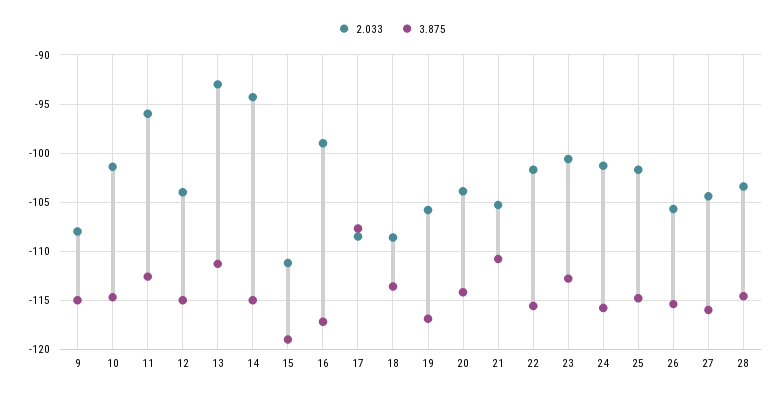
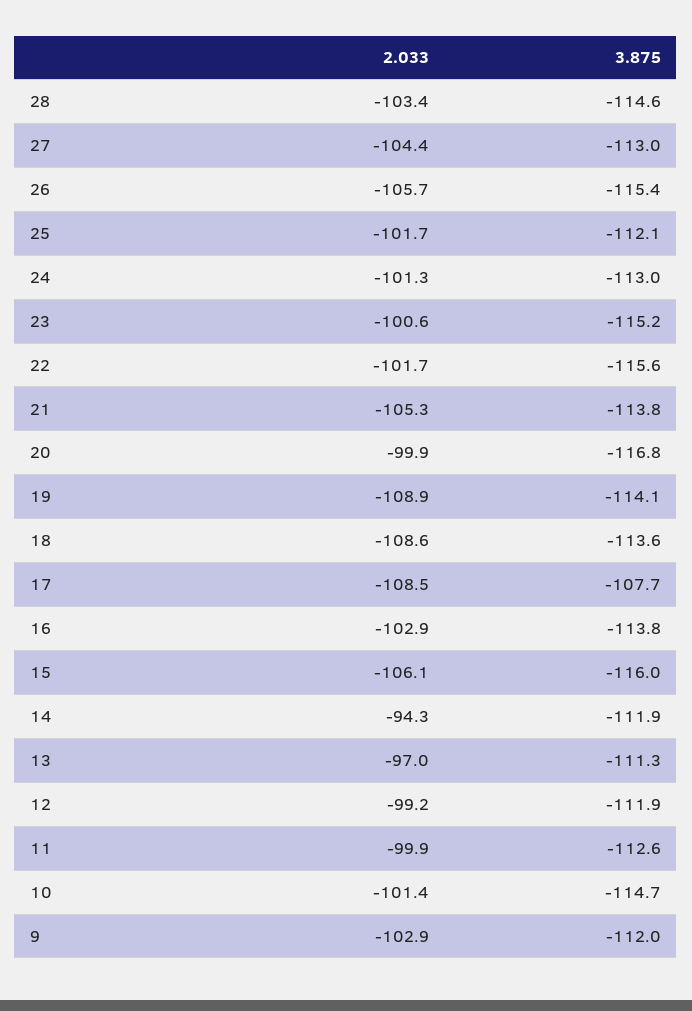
2.033, 9: -108 -> -102.9
3.875, 9: -115 -> -112
2.033, 11: -96 -> -99.9
2.033, 12: -104 -> -99.2
3.875, 12: -115 -> -111.9
2.033, 13: -93 -> -97
3.875, 14: -115 -> -111.9
2.033, 15: -111 -> -106.1
3.875, 15: -119 -> -116
2.033, 16: -99 -> -102.9
3.875, 16: -117 -> -113.8
2.033, 19: -106 -> -108.9
3.875, 19: -117 -> -114.1
2.033, 20: -104 -> -99.9
3.875, 20: -114 -> -116.8
3.875, 21: -111 -> -113.8
3.875, 23: -113 -> -115.2
3.875, 24: -116 -> -113
3.875, 25: -115 -> -112.1
3.875, 27: -116 -> -113

